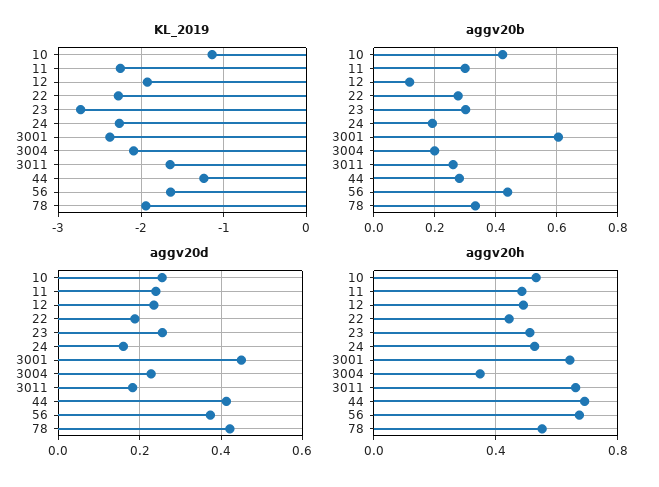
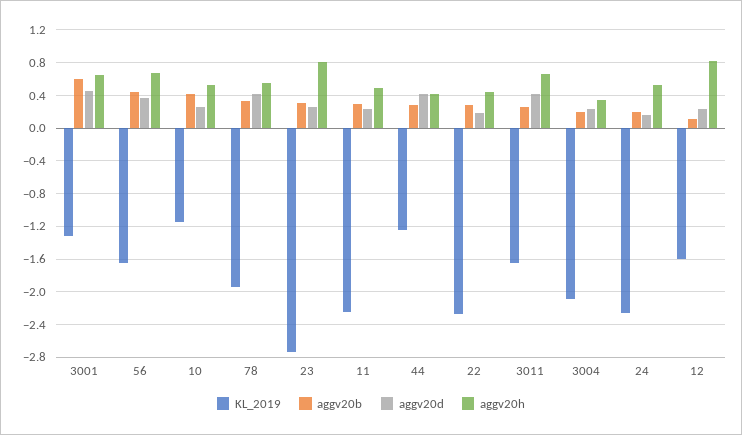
KL_2019, 12: -1.9 -> -1.6
KL_2019, 3001: -2.4 -> -1.3
aggv20d, 3011: 0.18 -> 0.4
aggv20h, 12: 0.5 -> 0.8
aggv20h, 23: 0.5 -> 0.8
aggv20h, 44: 0.7 -> 0.4

